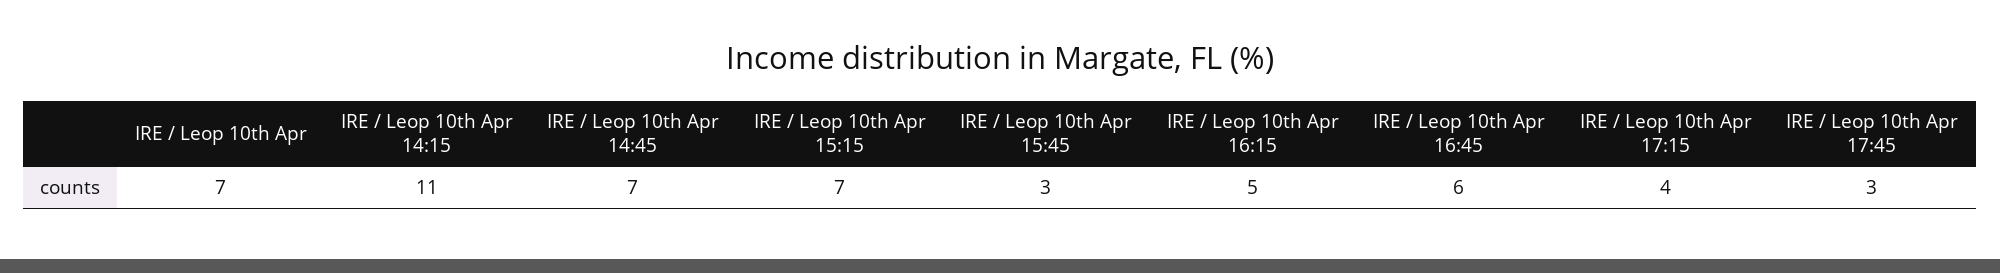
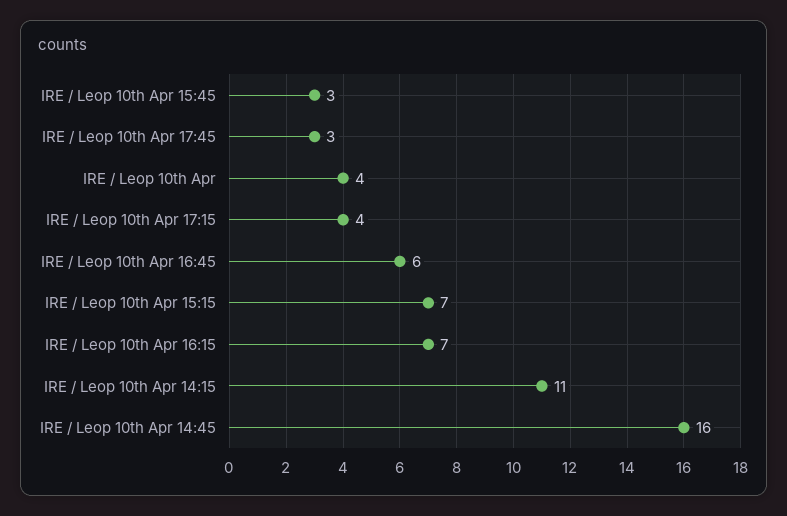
IRE / Leop 10th Apr: 7 -> 4
IRE / Leop 10th Apr 14:45: 7 -> 16
IRE / Leop 10th Apr 16:15: 5 -> 7

